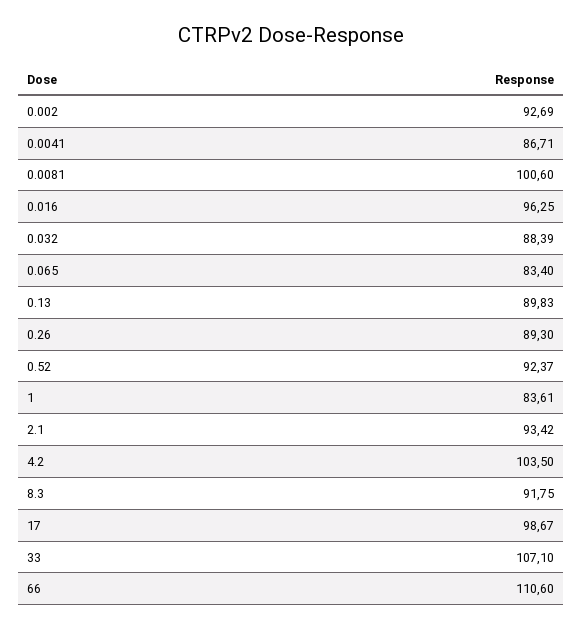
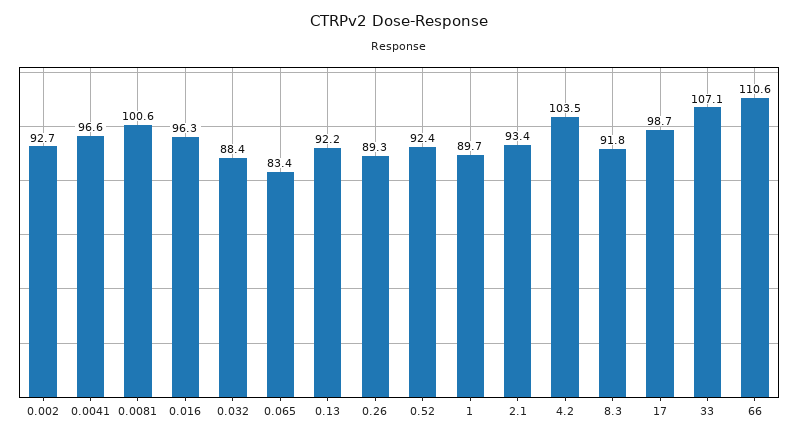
0.0041: 86.71 -> 96.6
0.13: 89.83 -> 92.2
1: 83.61 -> 89.7

